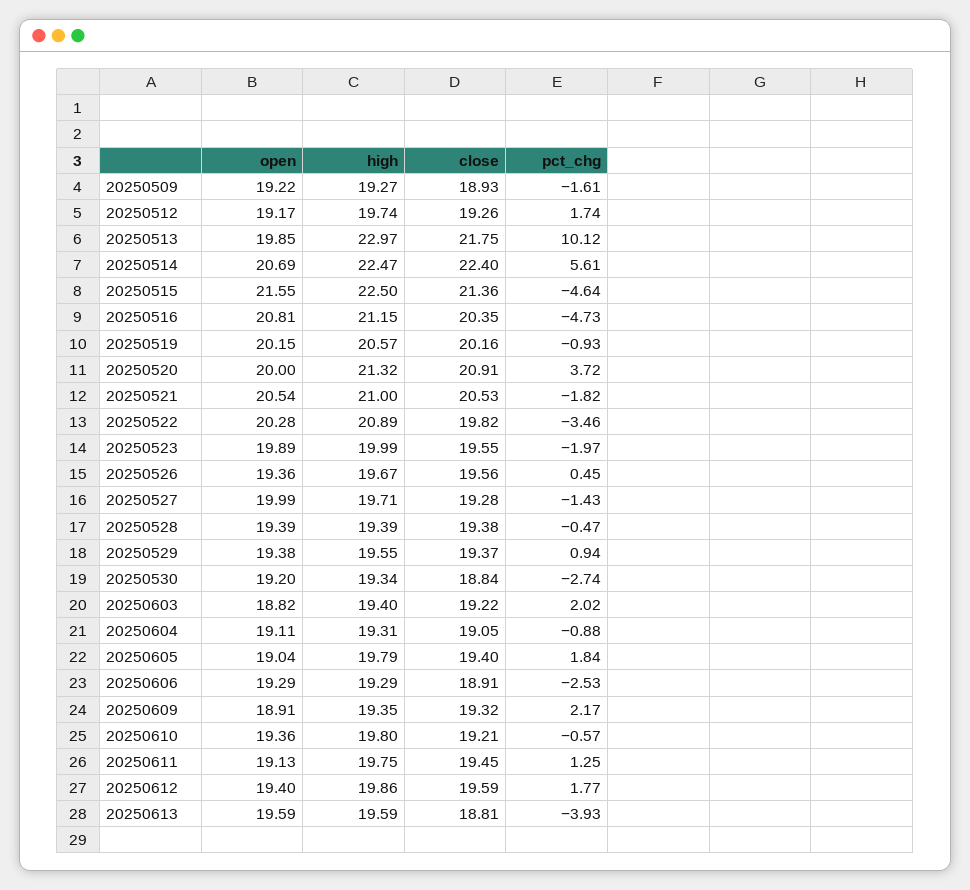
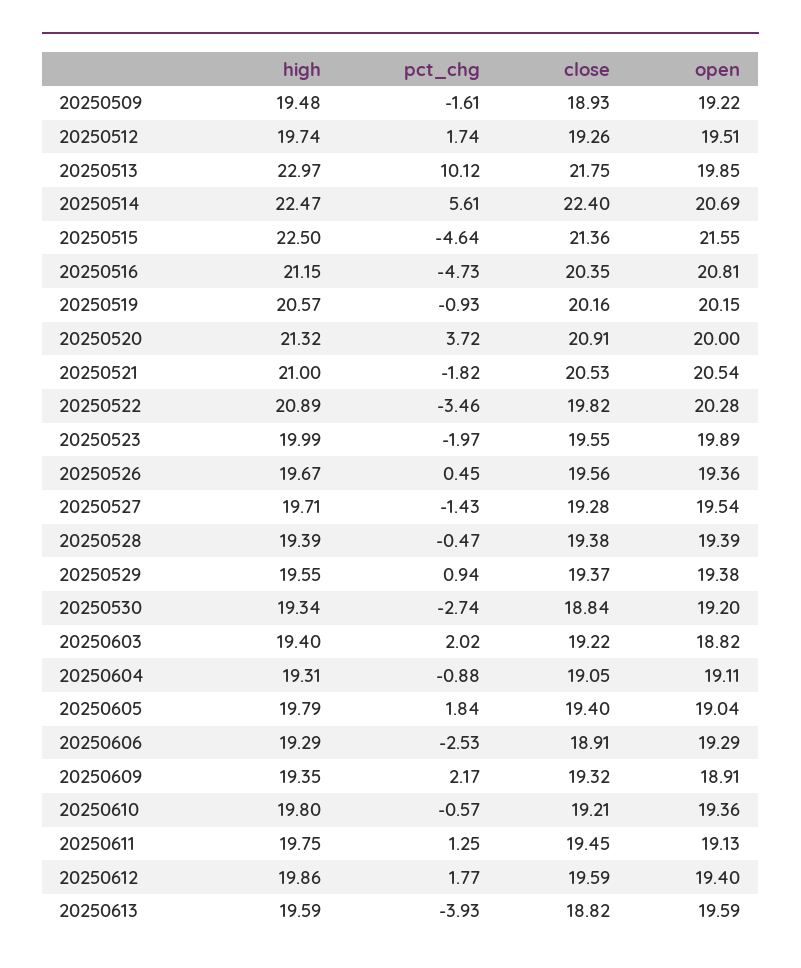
high, 20250509: 19.27 -> 19.48
open, 20250512: 19.17 -> 19.51
open, 20250527: 19.99 -> 19.54
close, 20250613: 18.81 -> 18.82

